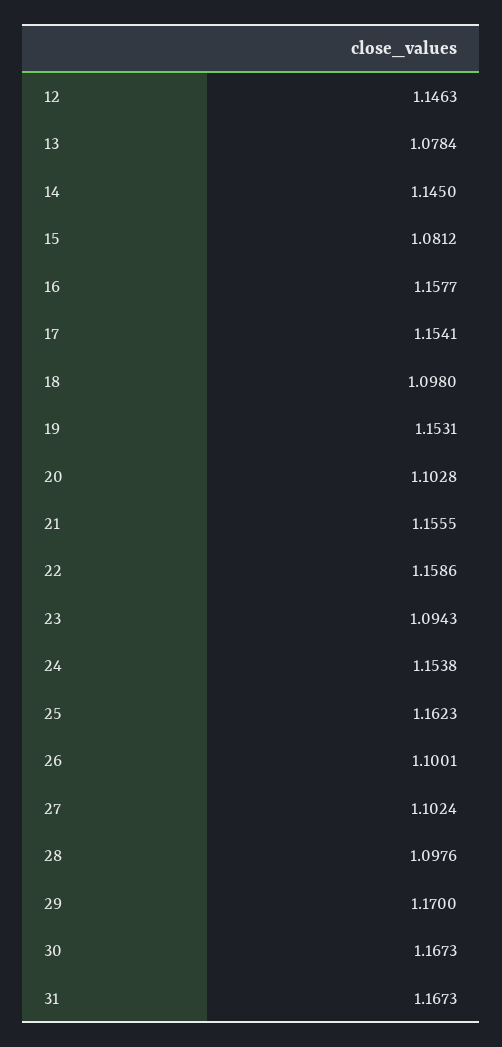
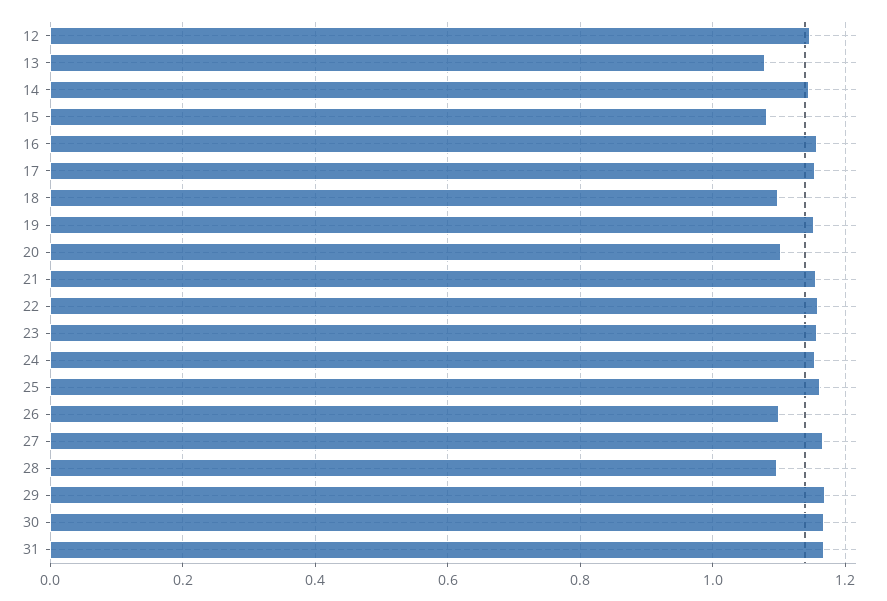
23: 1.0943 -> 1.16
27: 1.1024 -> 1.16

